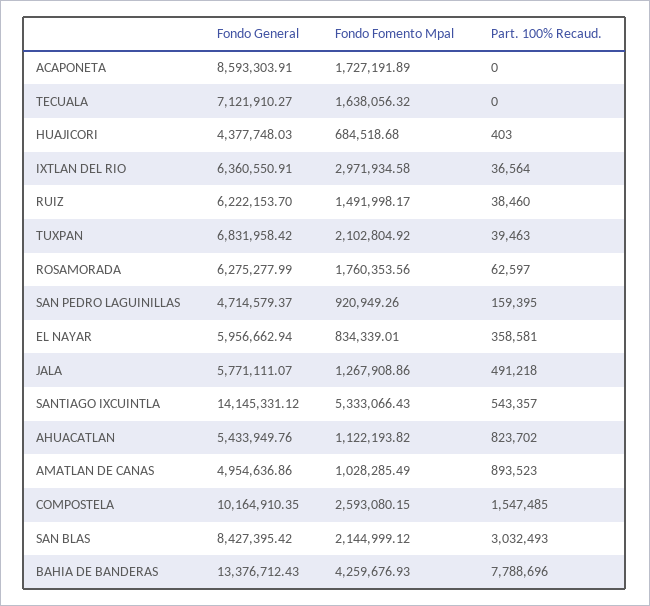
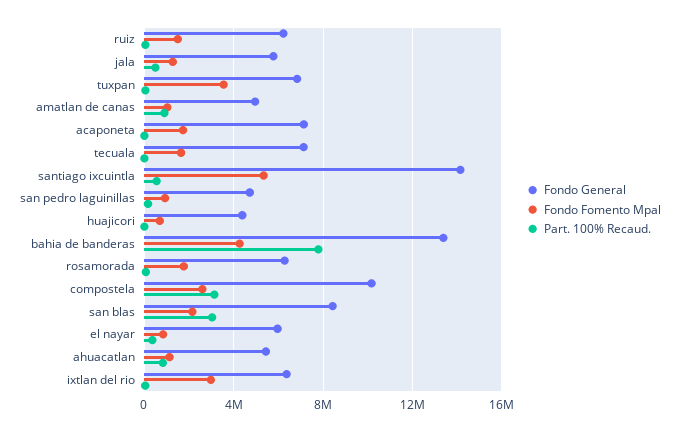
Fondo General, ACAPONETA: 8593303.91 -> 7000000
Fondo Fomento Mpal, TUXPAN: 2102804.92 -> 3500000
Part. 100% Recaud., COMPOSTELA: 1547485 -> 3000000

